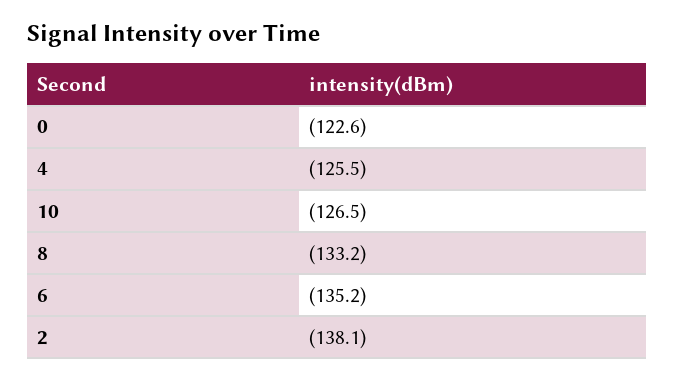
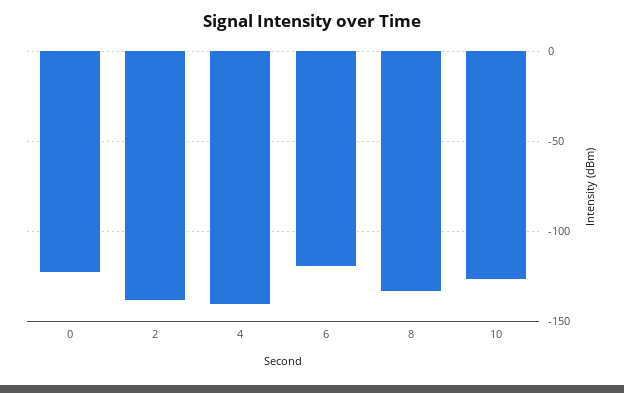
4: -125.5 -> -140
6: -135.2 -> -120

